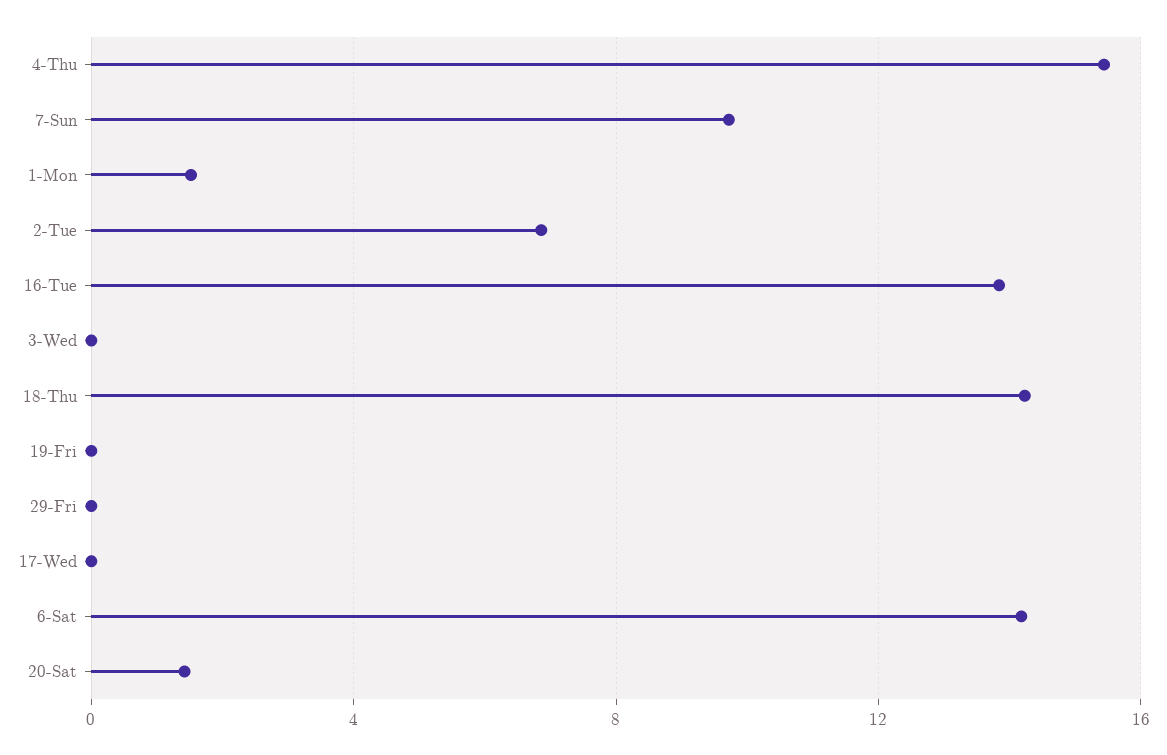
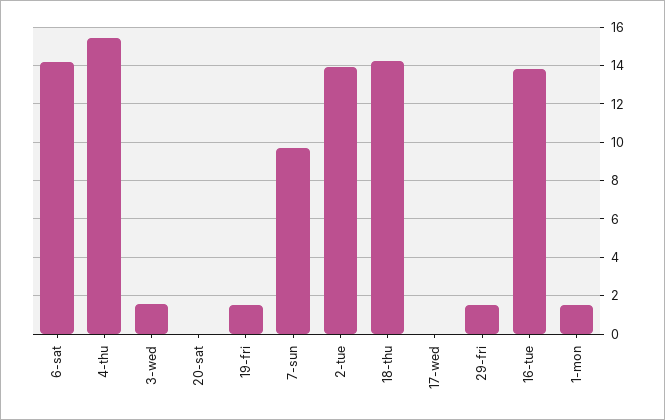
2-Tue: 7 -> 14
3-Wed: 0 -> 1.5
19-Fri: 0 -> 1.5
29-Fri: 0 -> 1.5
20-Sat: 1.5 -> 0

